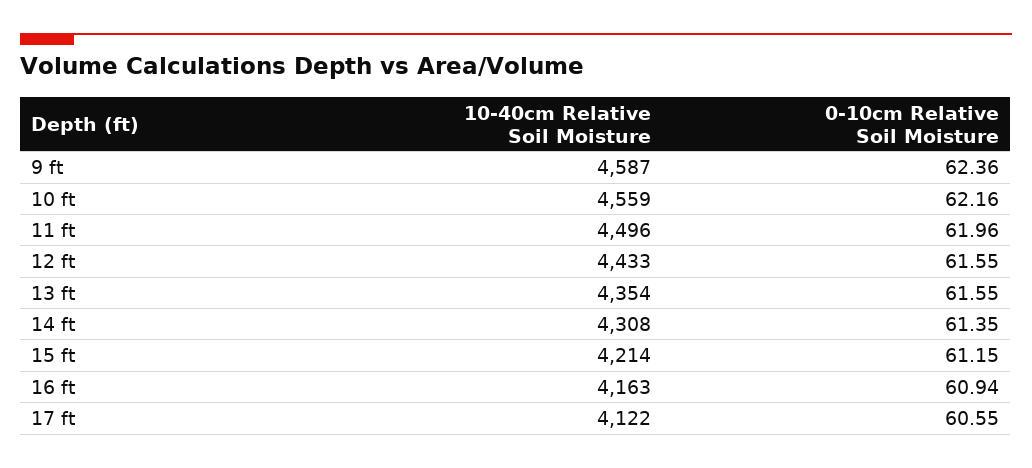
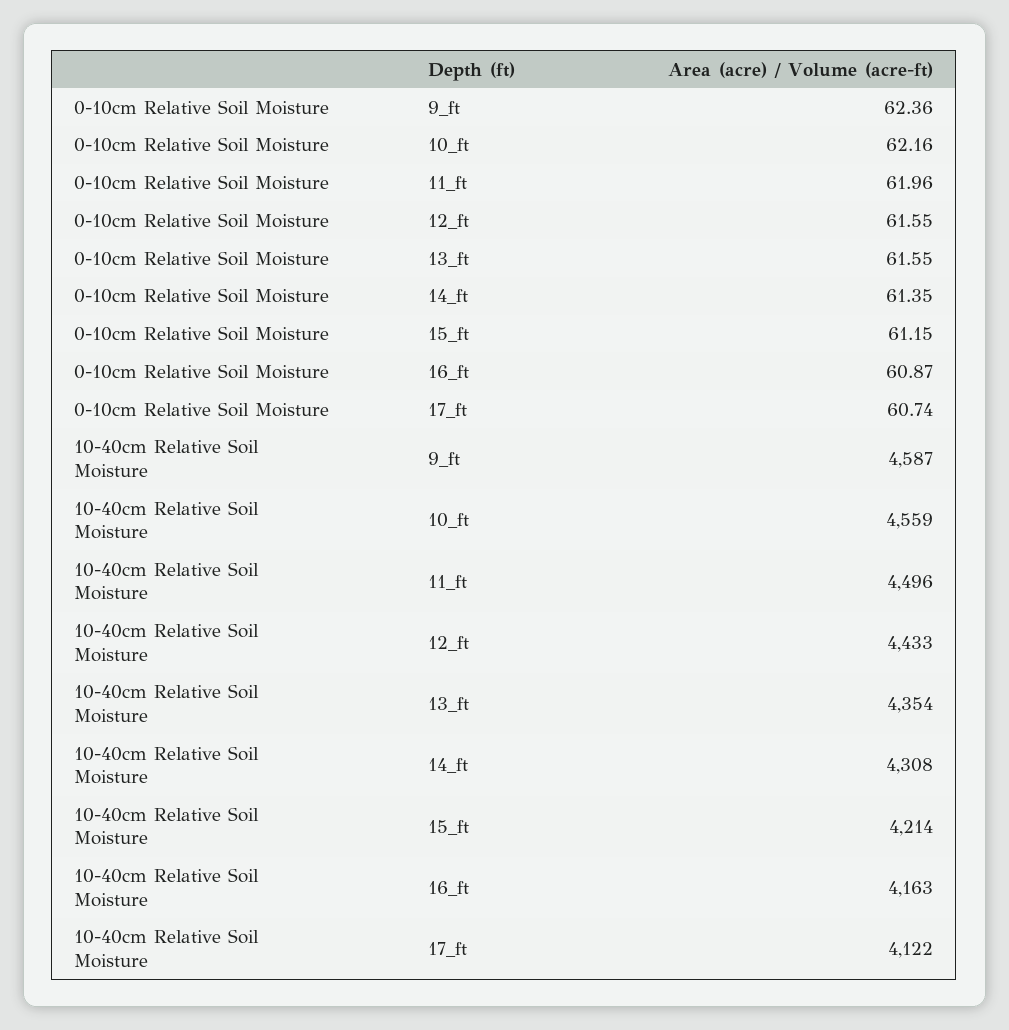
0-10cm Relative Soil Moisture, 16 ft: 60.94 -> 60.87
0-10cm Relative Soil Moisture, 17 ft: 60.55 -> 60.74

